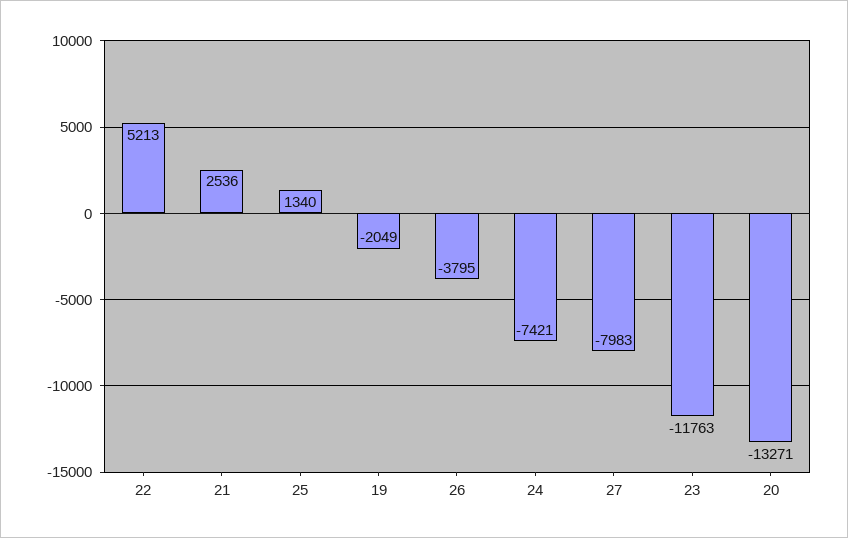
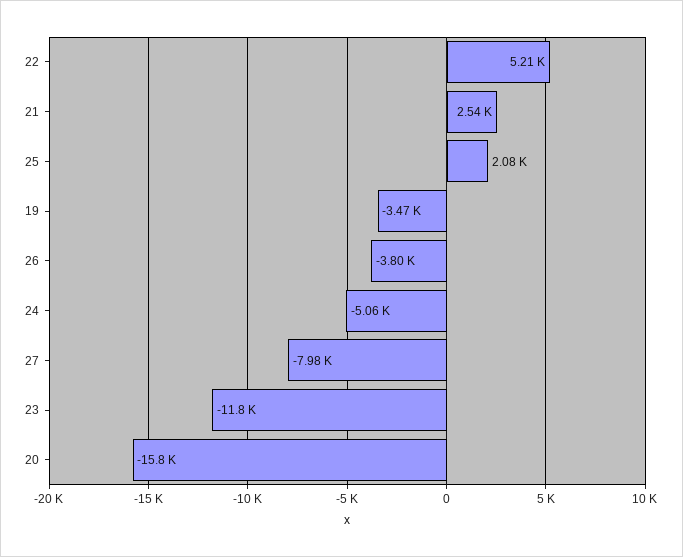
25: 1340 -> 2080
19: -2049 -> -3470
24: -7421 -> -5060
20: -13271 -> -15800

